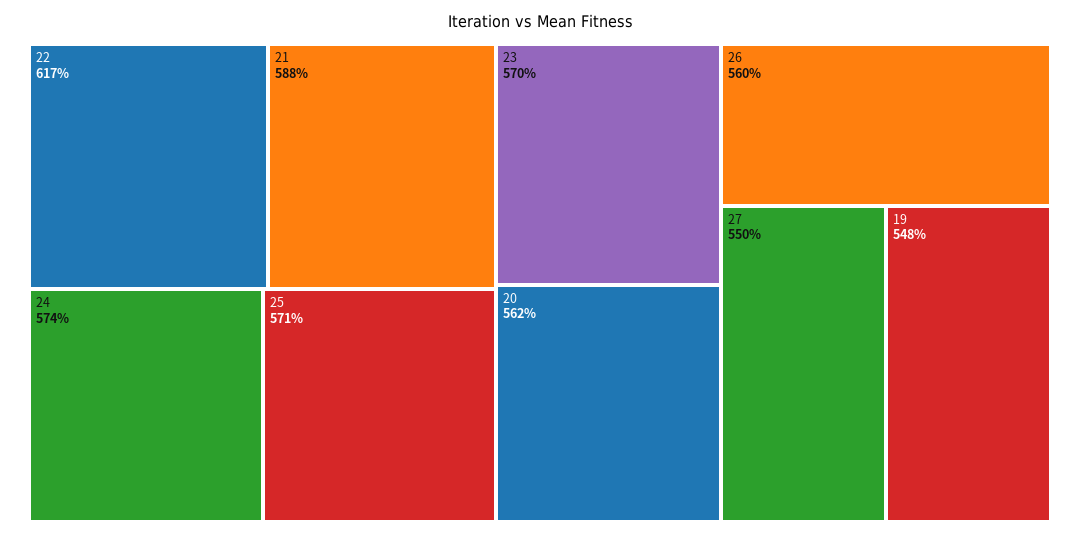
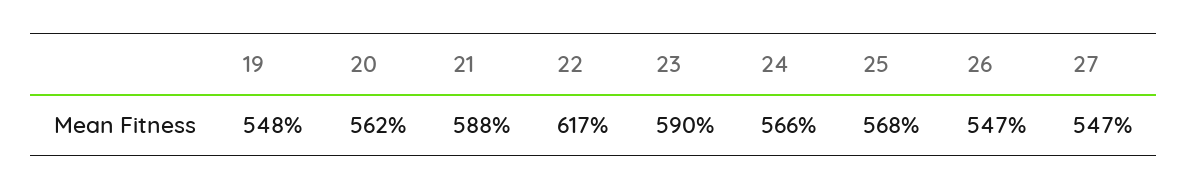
24: 574 -> 566
25: 571 -> 568
23: 570 -> 590
26: 560 -> 547
27: 550 -> 547

